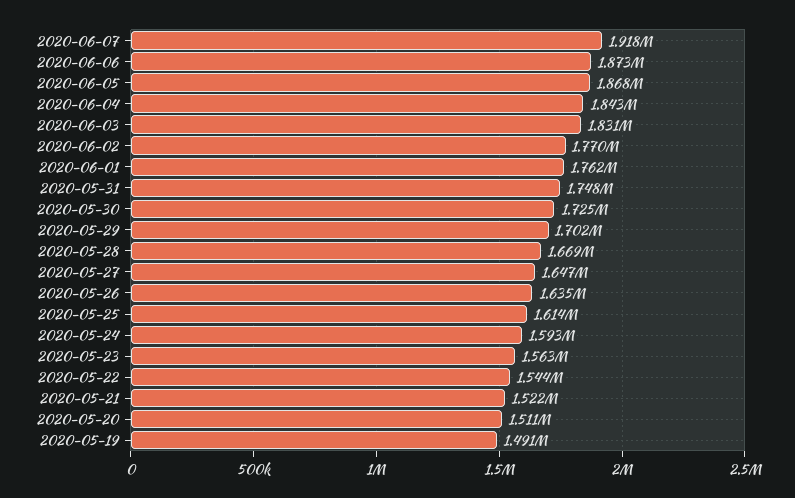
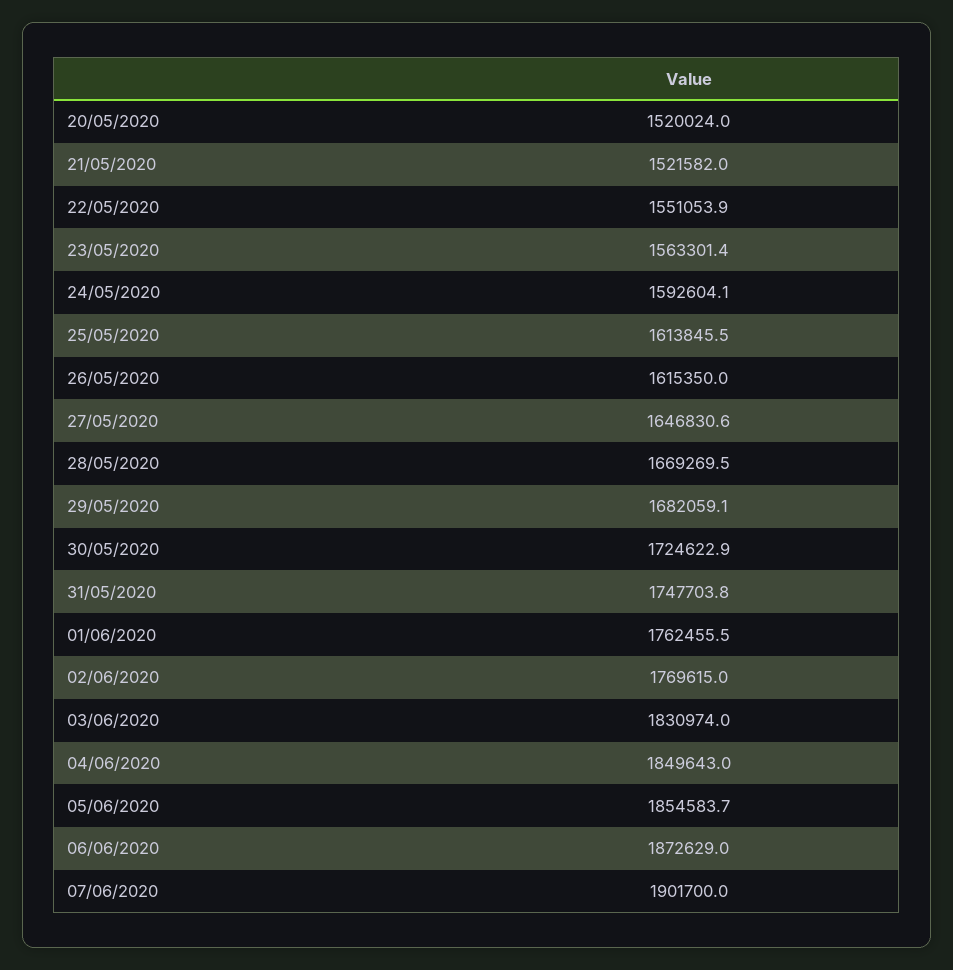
2020-06-07: 1918000 -> 1901700
2020-06-05: 1868000 -> 1854583.7
2020-06-04: 1843000 -> 1849643
2020-05-29: 1702000 -> 1682059.1
2020-05-26: 1635000 -> 1615350
2020-05-22: 1544000 -> 1551053.9
2020-05-20: 1511000 -> 1520024
2020-05-19: 1491000 -> none

